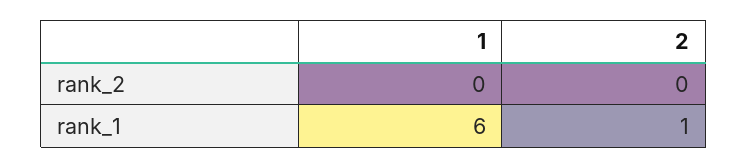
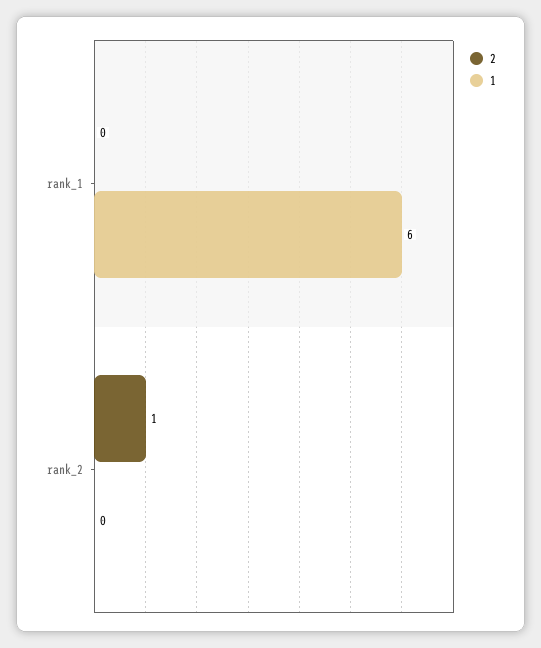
2, rank_2: 0 -> 1
2, rank_1: 1 -> 0

